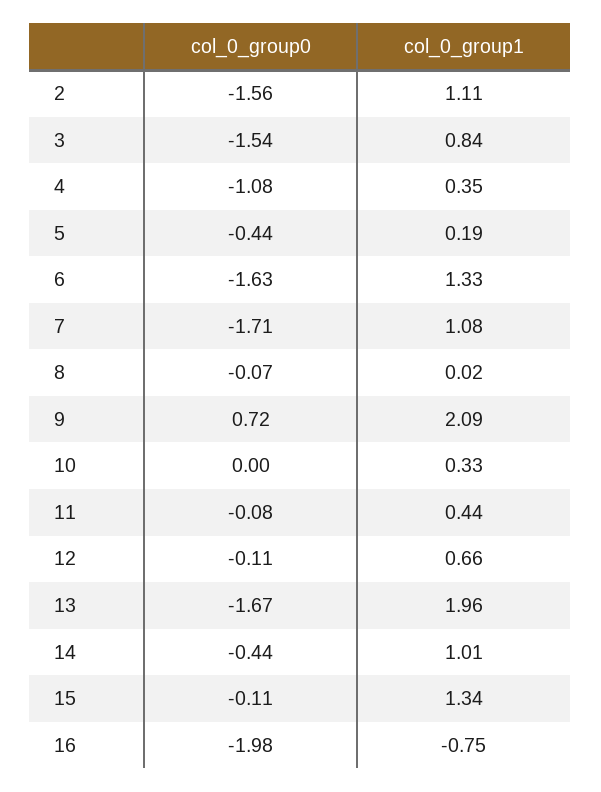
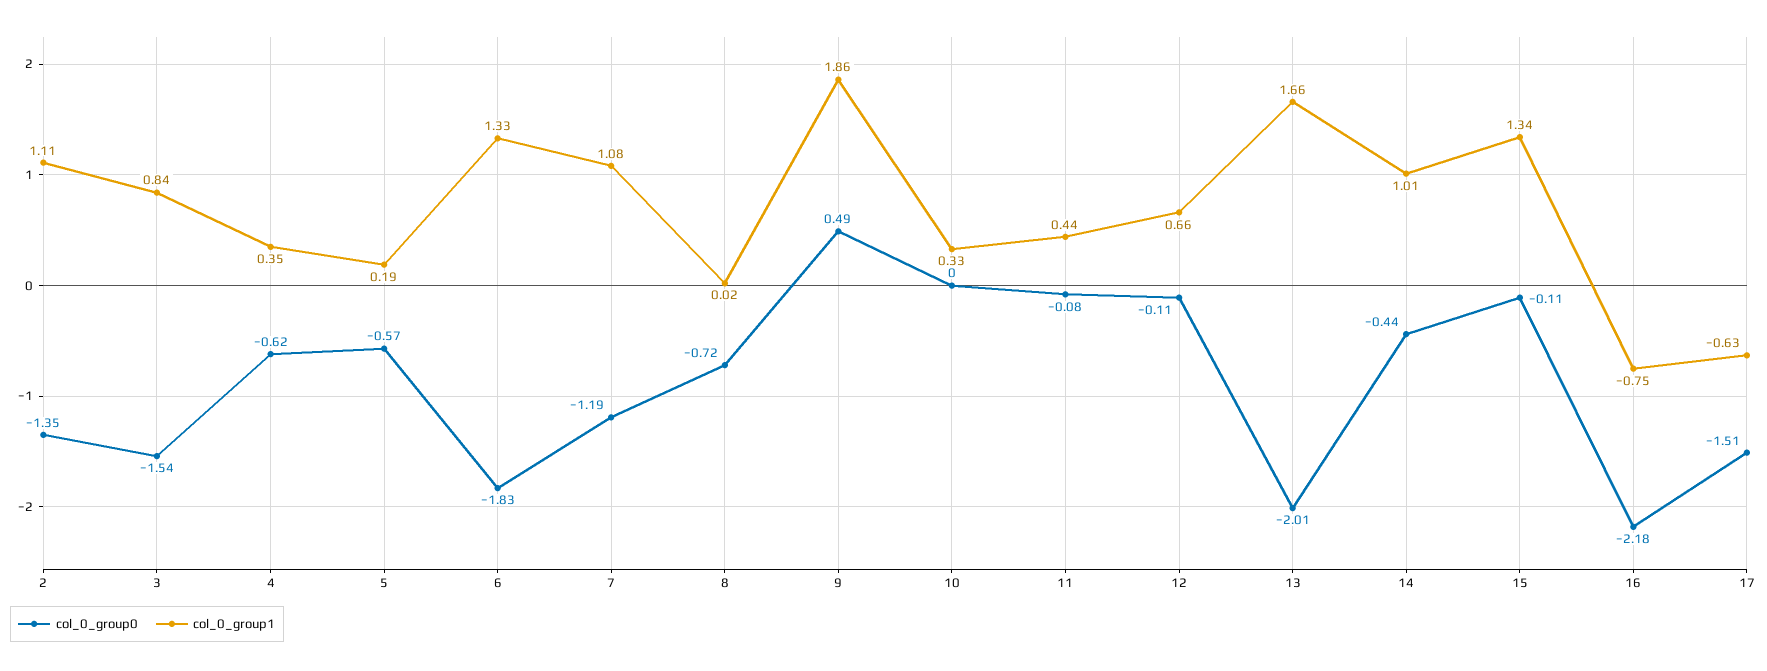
col_0_group0, 2: -1.56 -> -1.35
col_0_group0, 4: -1.08 -> -0.62
col_0_group0, 5: -0.44 -> -0.57
col_0_group0, 6: -1.63 -> -1.83
col_0_group0, 7: -1.71 -> -1.19
col_0_group0, 8: -0.07 -> -0.72
col_0_group0, 9: 0.72 -> 0.49
col_0_group1, 9: 2.09 -> 1.86
col_0_group0, 13: -1.67 -> -2.01
col_0_group1, 13: 1.96 -> 1.66
col_0_group0, 16: -1.98 -> -2.18
col_0_group0, 17: none -> -1.51
col_0_group1, 17: none -> -0.63

